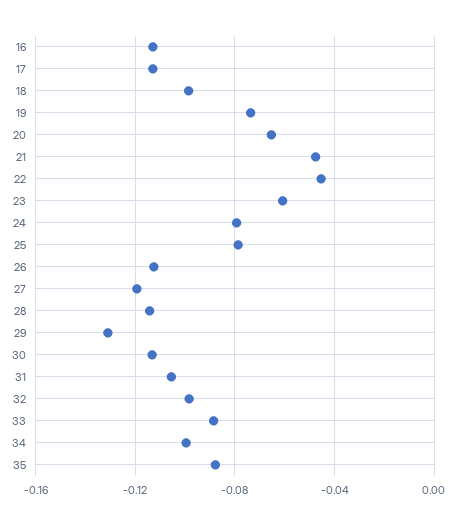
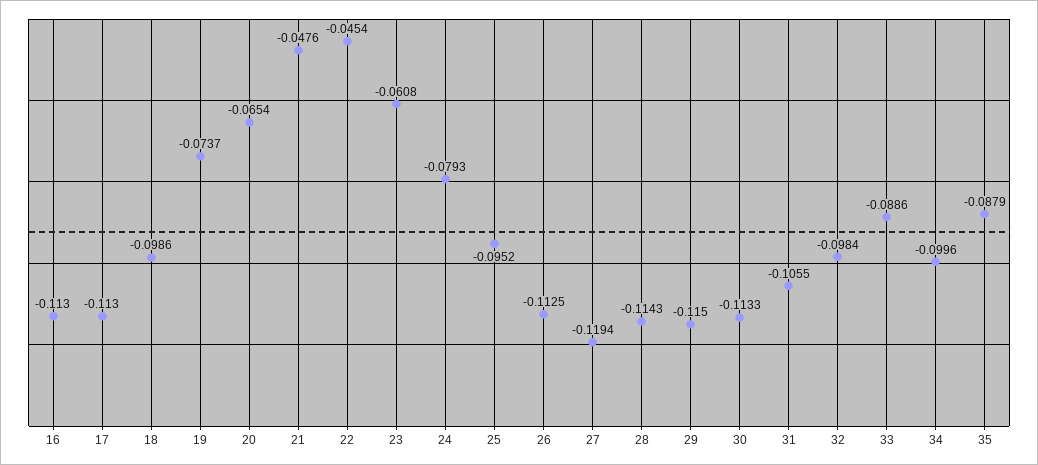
25: -0.08 -> -0.0952
29: -0.13 -> -0.115

